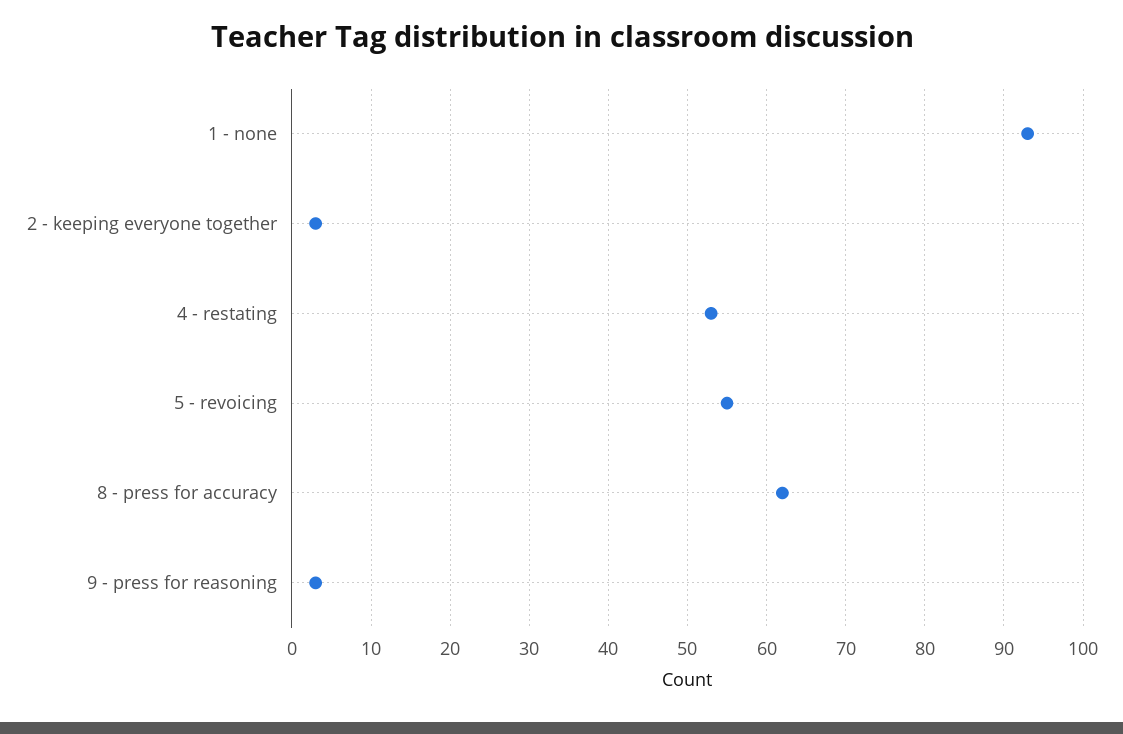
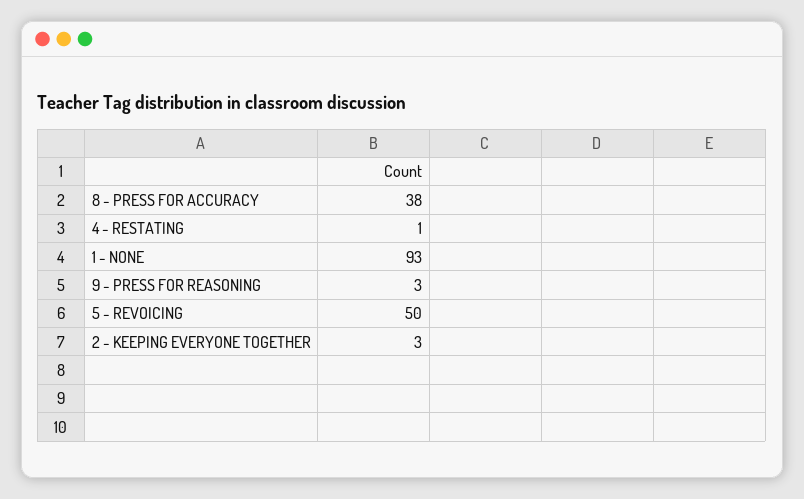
4 - restating: 53 -> 1
5 - revoicing: 55 -> 50
8 - press for accuracy: 62 -> 38

